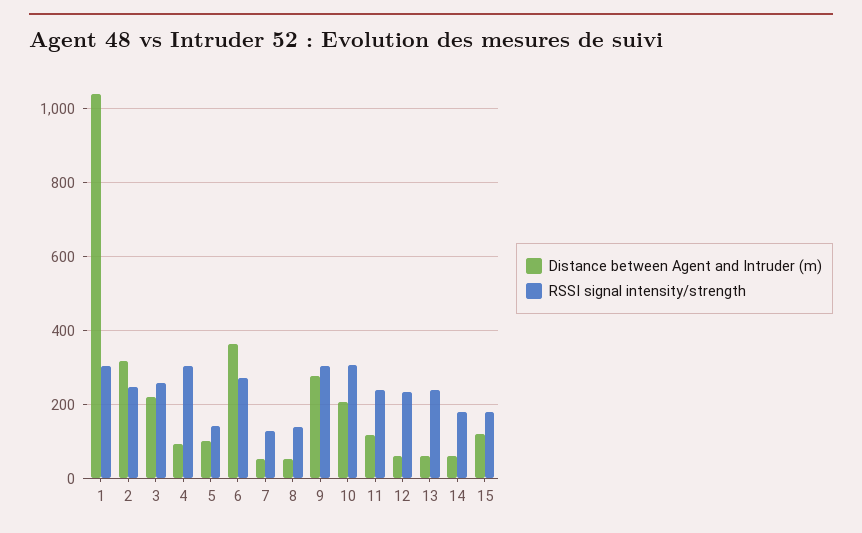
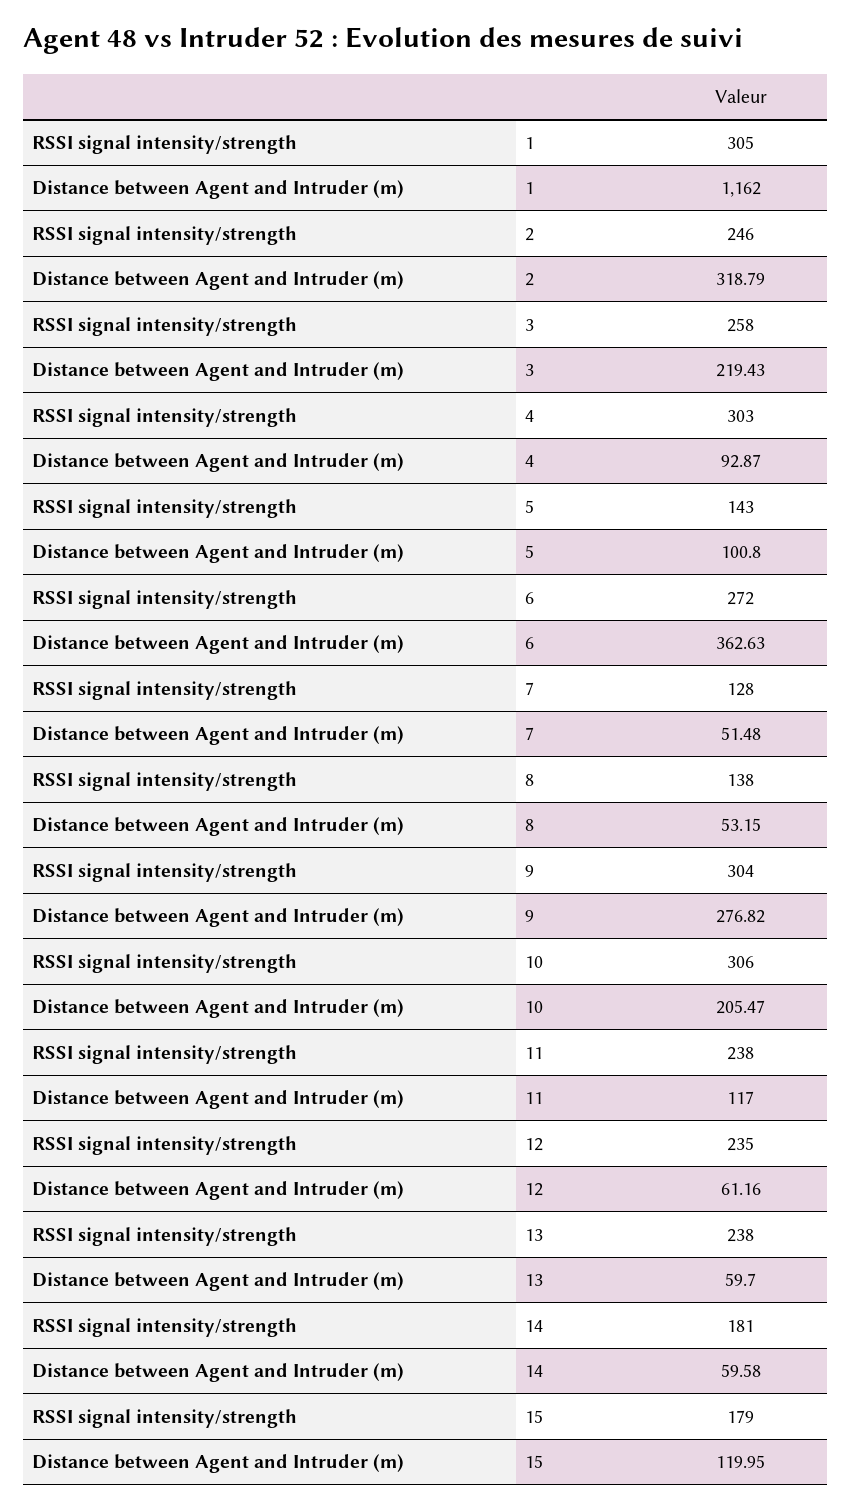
Distance between Agent and Intruder (m), 1: 1040 -> 1162

